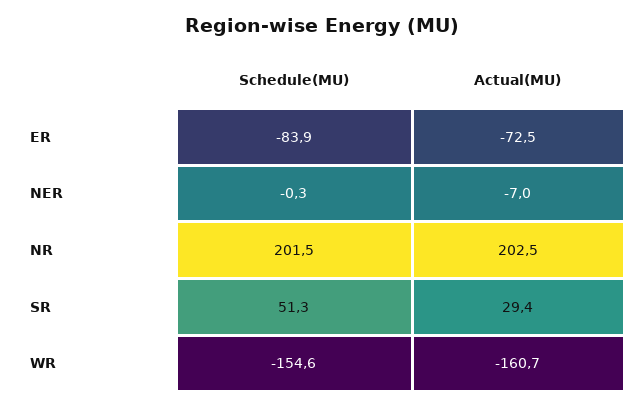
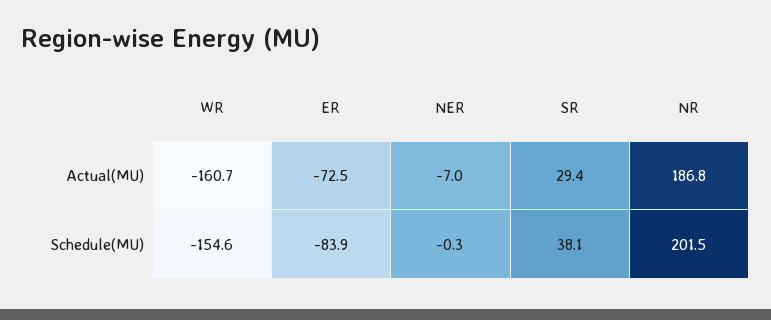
Actual(MU), NR: 202.5 -> 186.8
Schedule(MU), SR: 51.3 -> 38.1

